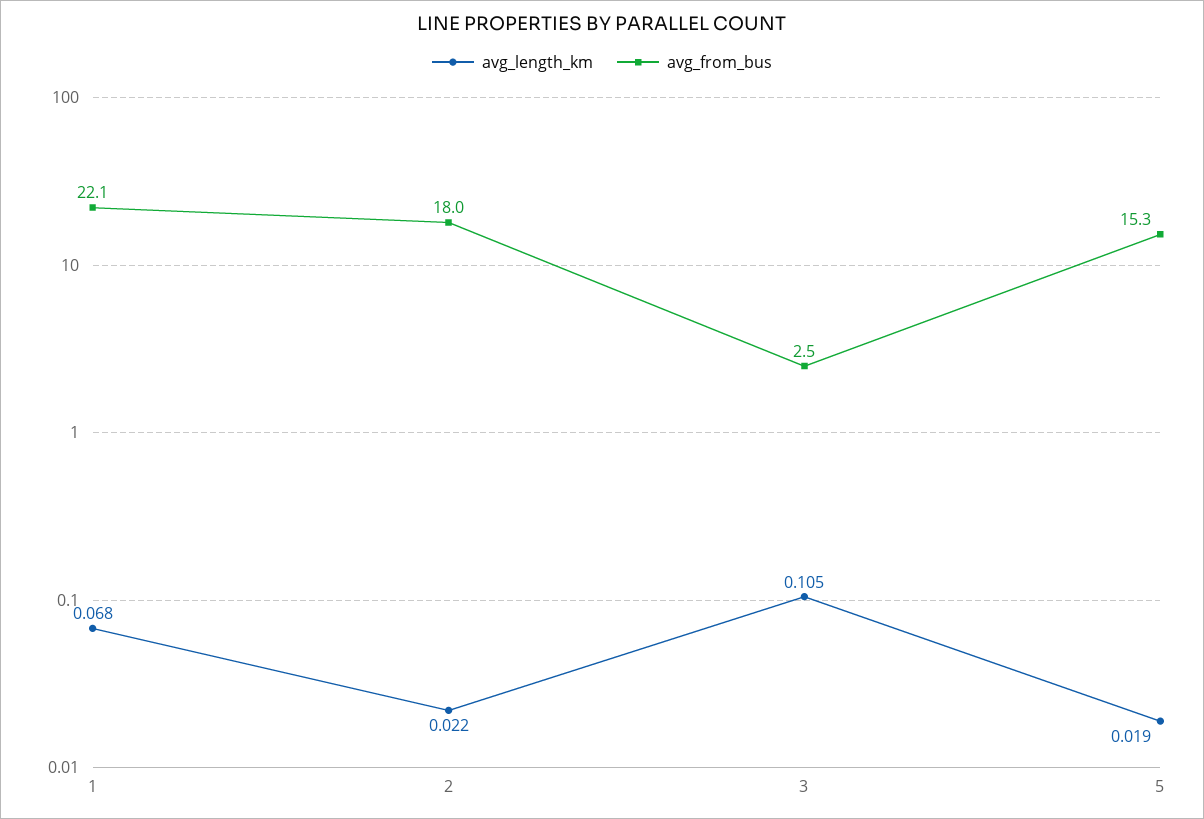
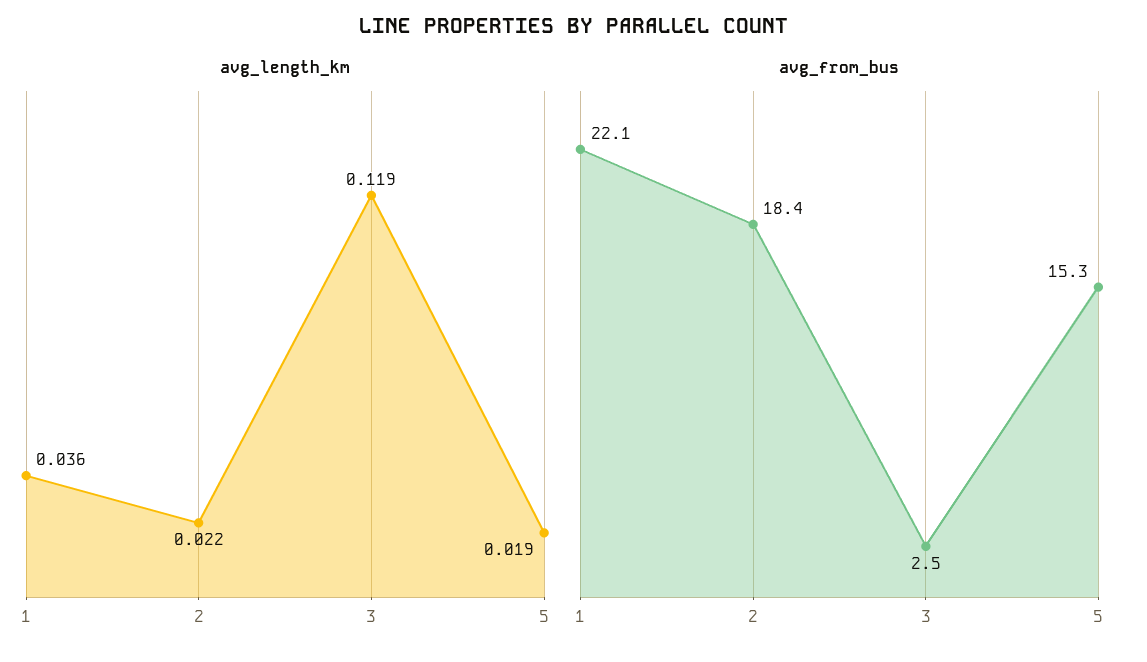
avg_length_km, 1: 0.068 -> 0.036
avg_from_bus, 2: 18 -> 18.4
avg_length_km, 3: 0.105 -> 0.119

